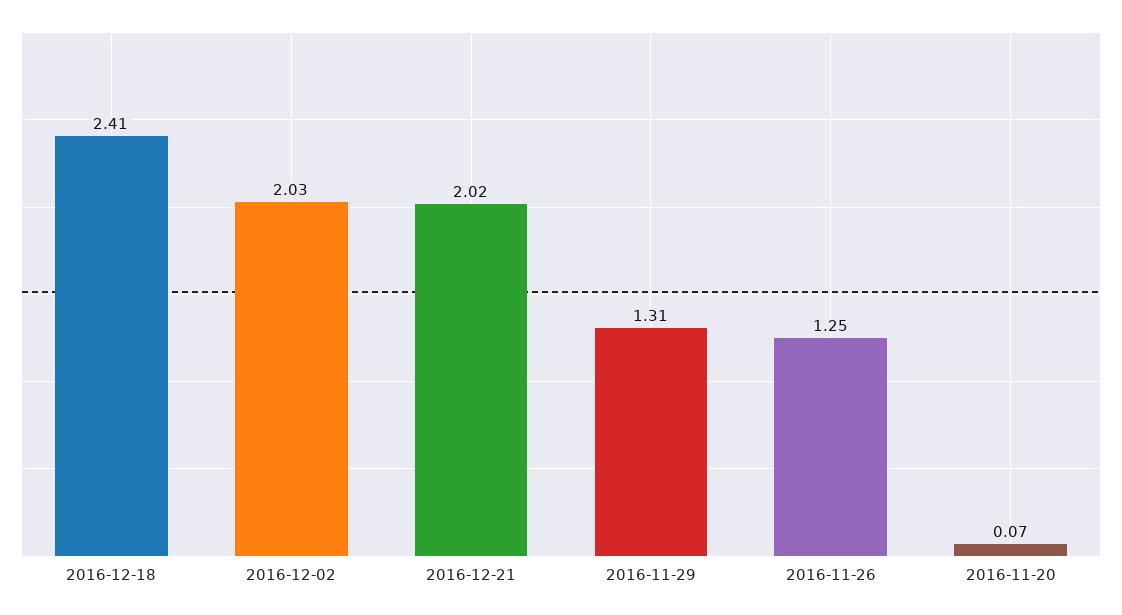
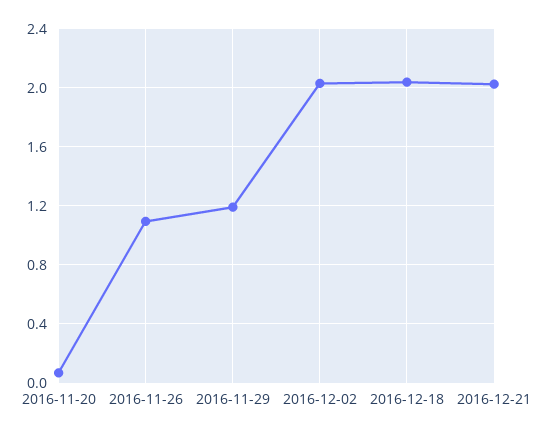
2016-12-18: 2.41 -> 2.05
2016-11-29: 1.31 -> 1.2
2016-11-26: 1.25 -> 1.1

